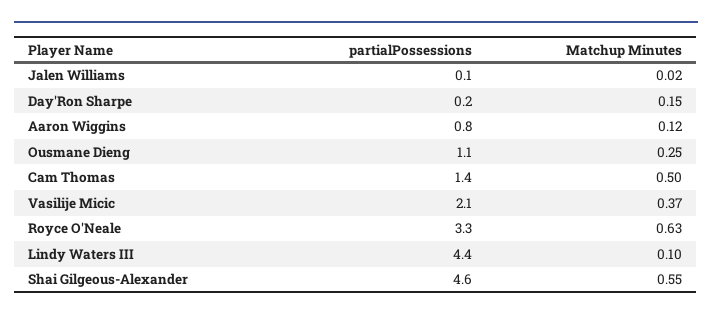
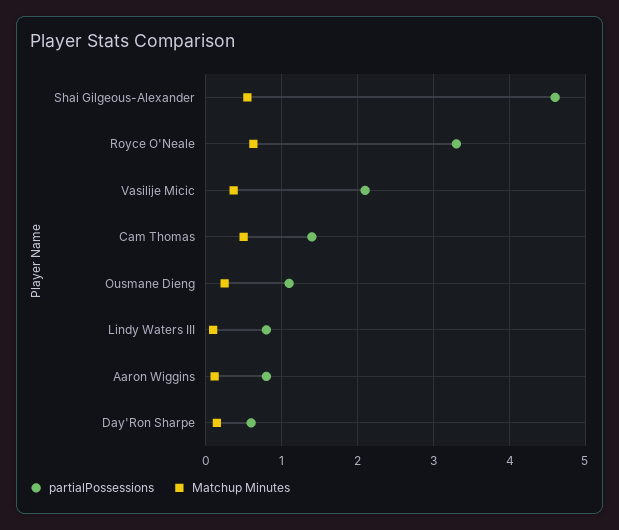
partialPossessions, Jalen Williams: 0.1 -> none
Matchup Minutes, Jalen Williams: 0.02 -> none
partialPossessions, Day'Ron Sharpe: 0.2 -> 0.6
partialPossessions, Lindy Waters III: 4.4 -> 0.8

